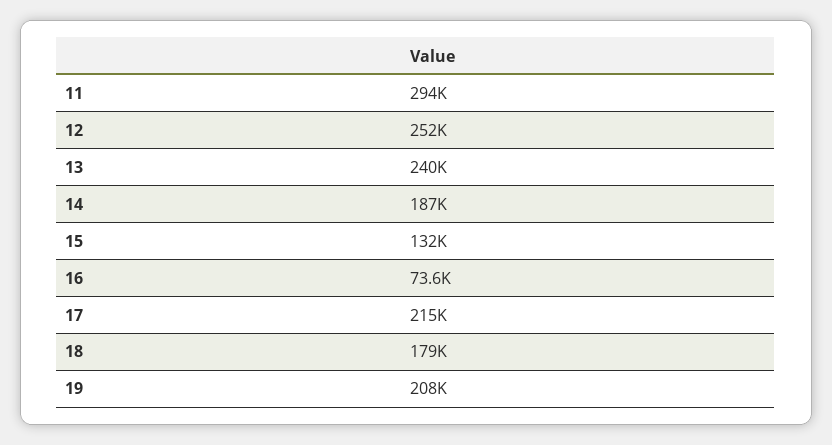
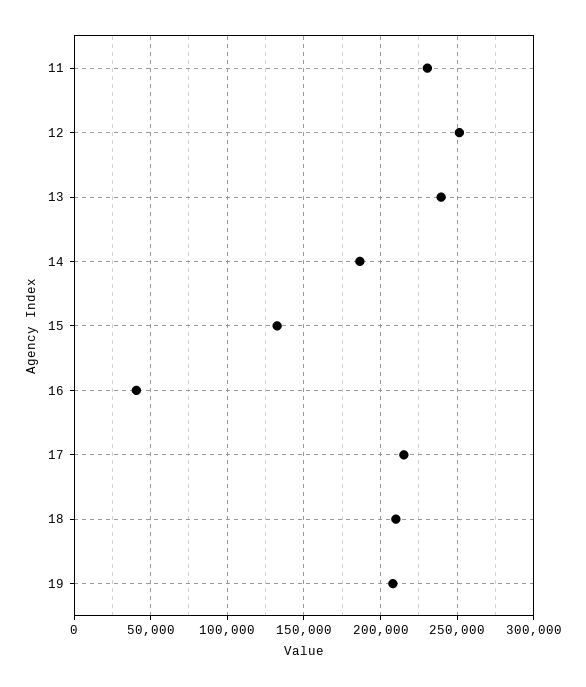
11: 294000 -> 230000
16: 73600 -> 40000
18: 179000 -> 210000

